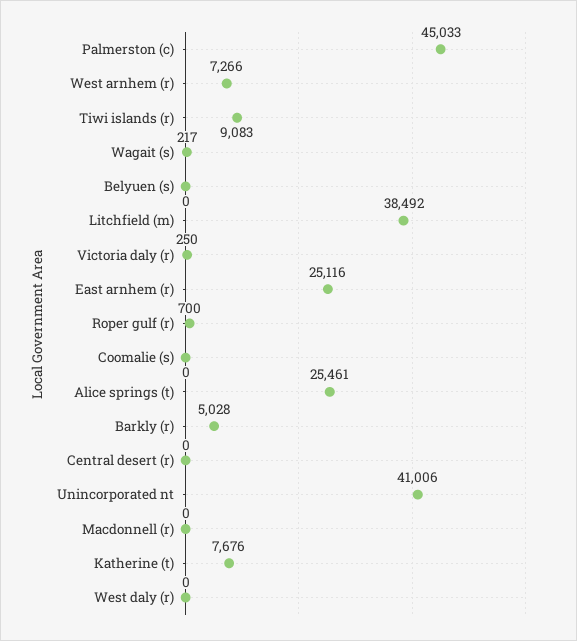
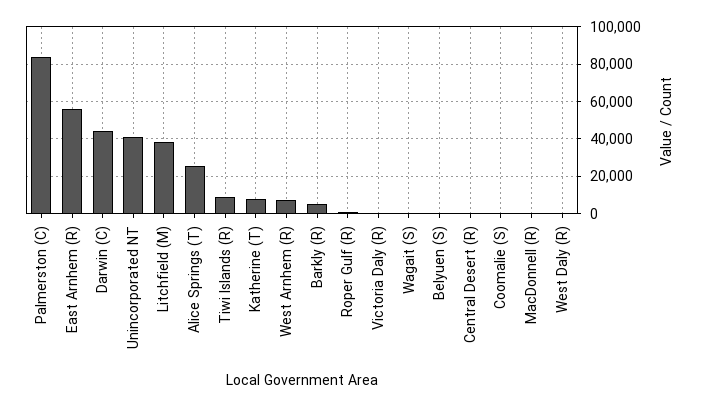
Palmerston (c): 45033 -> 85000
East arnhem (r): 25116 -> 55000
Darwin (C): none -> 45000

